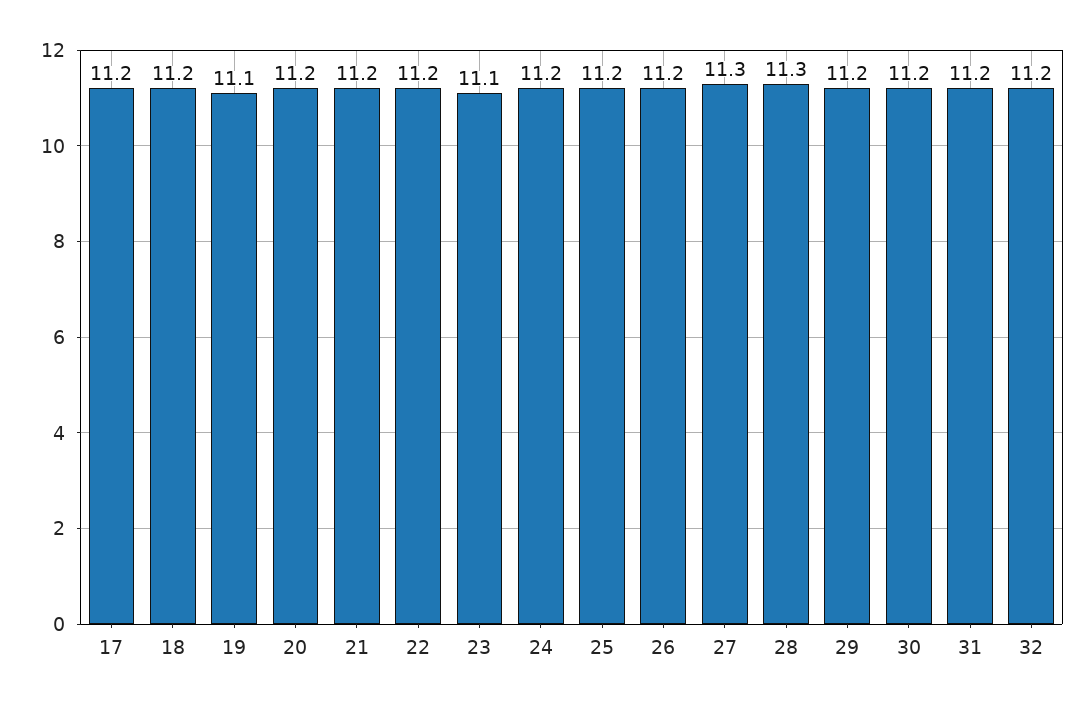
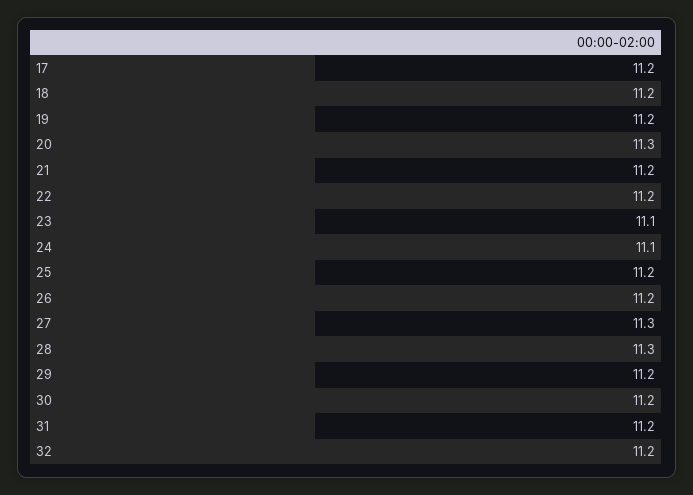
19: 11.1 -> 11.2
20: 11.2 -> 11.3
24: 11.2 -> 11.1

